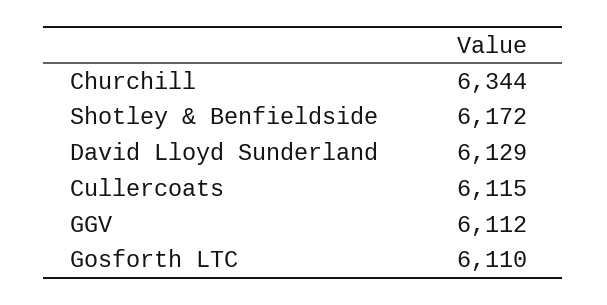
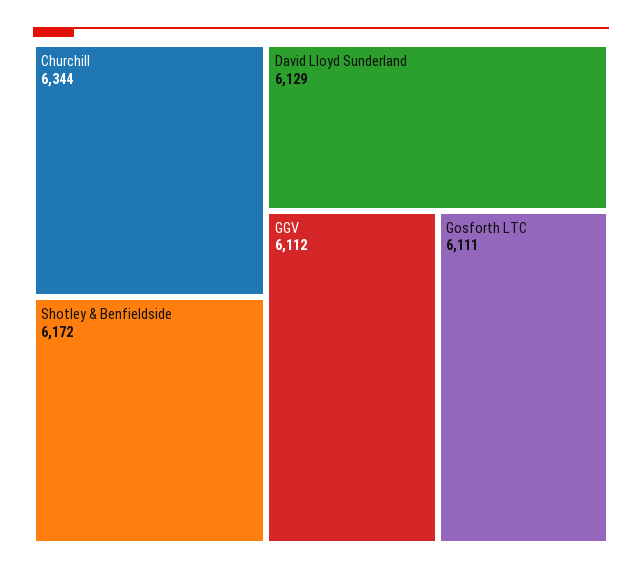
Cullercoats: 6115 -> none
Gosforth LTC: 6110 -> 6111

